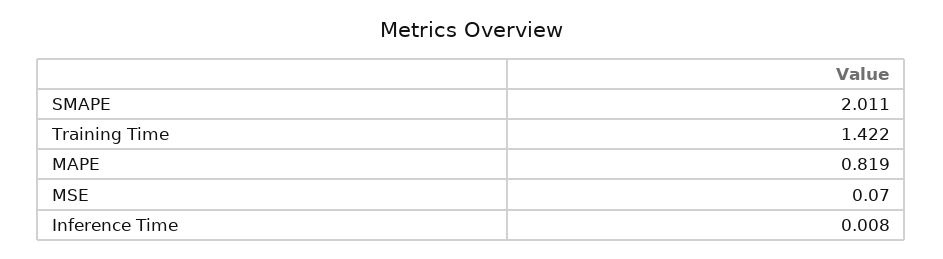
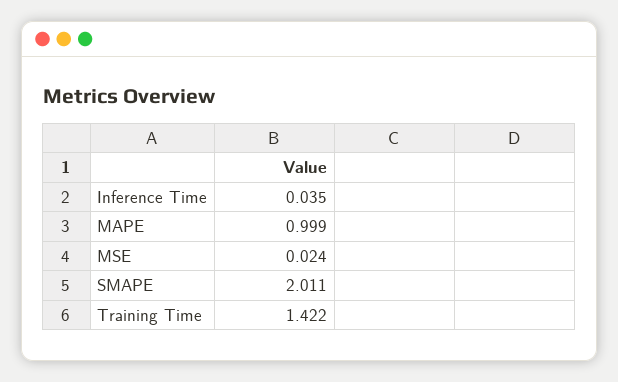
MAPE: 0.819 -> 0.999
MSE: 0.07 -> 0.024
Inference Time: 0.008 -> 0.035

